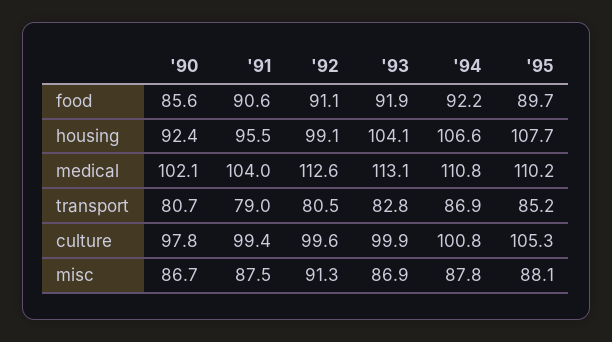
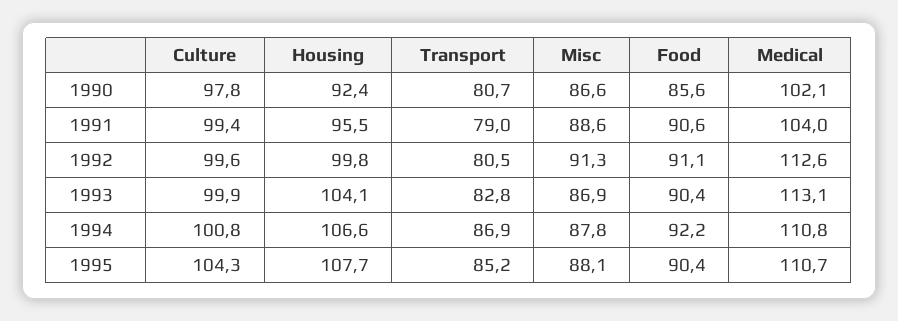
'93, food: 91.9 -> 90.4
'95, food: 89.7 -> 90.4
'92, housing: 99.1 -> 99.8
'95, medical: 110.2 -> 110.7
'95, culture: 105.3 -> 104.3
'90, misc: 86.7 -> 86.6
'91, misc: 87.5 -> 88.6

